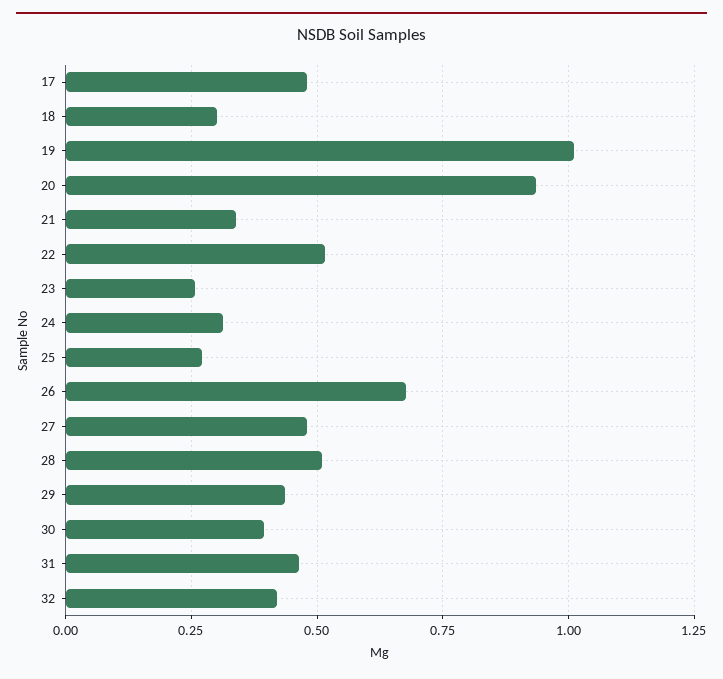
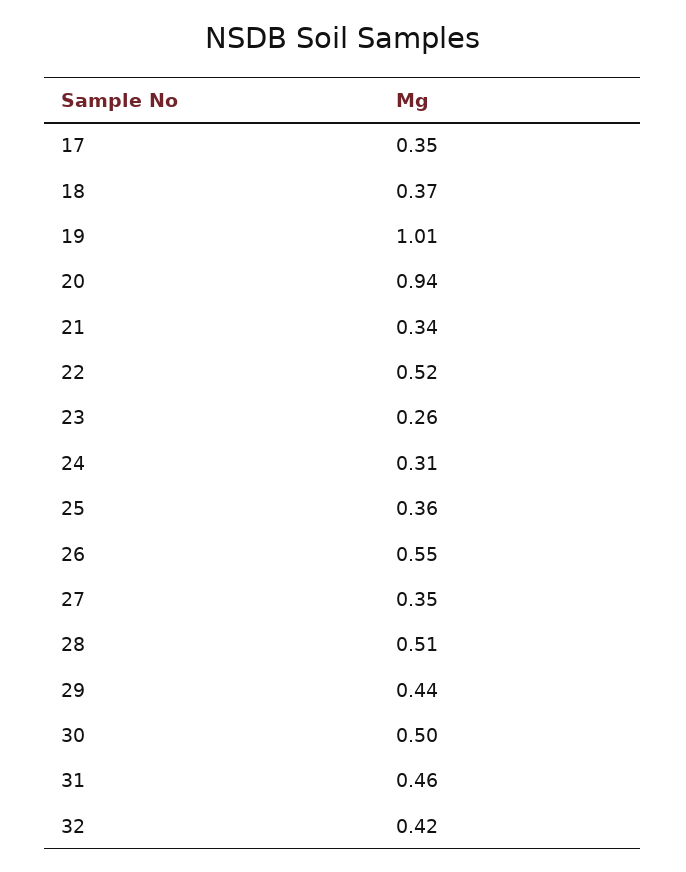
17: 0.475 -> 0.35
18: 0.3 -> 0.37
25: 0.275 -> 0.36
26: 0.675 -> 0.55
27: 0.475 -> 0.35
30: 0.4 -> 0.5

